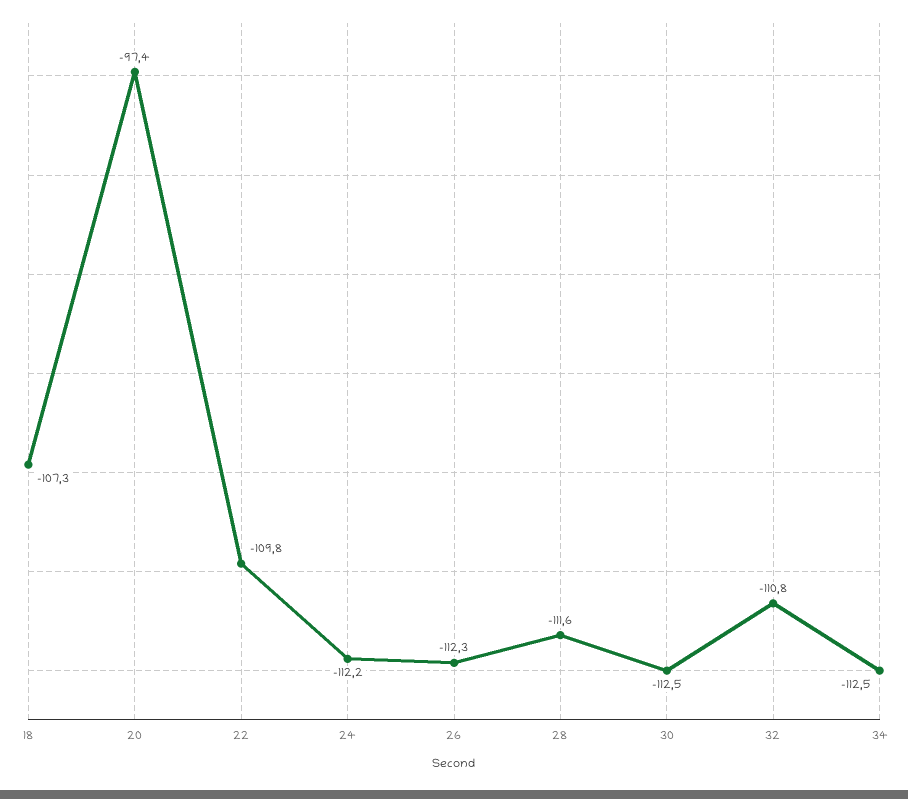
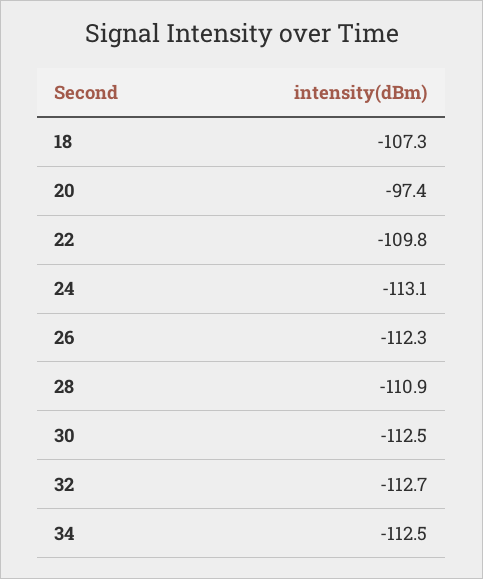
24: -112.2 -> -113.1
28: -111.6 -> -110.9
32: -110.8 -> -112.7

